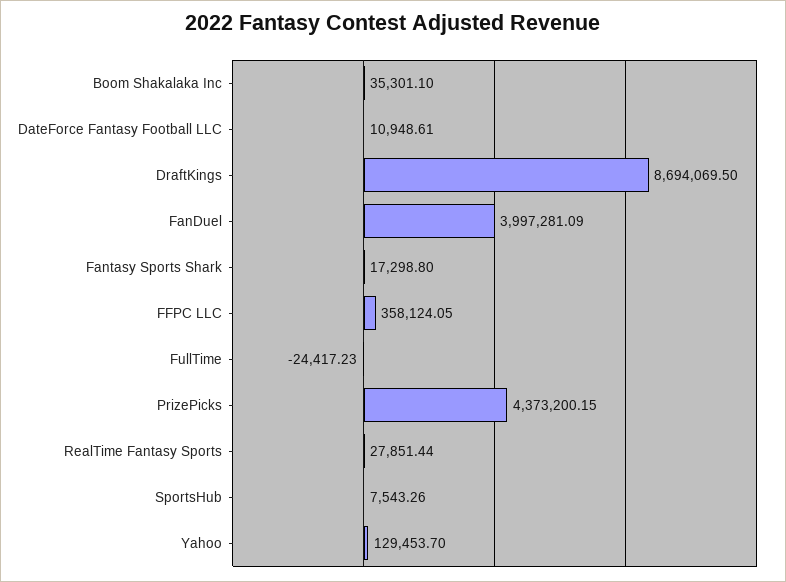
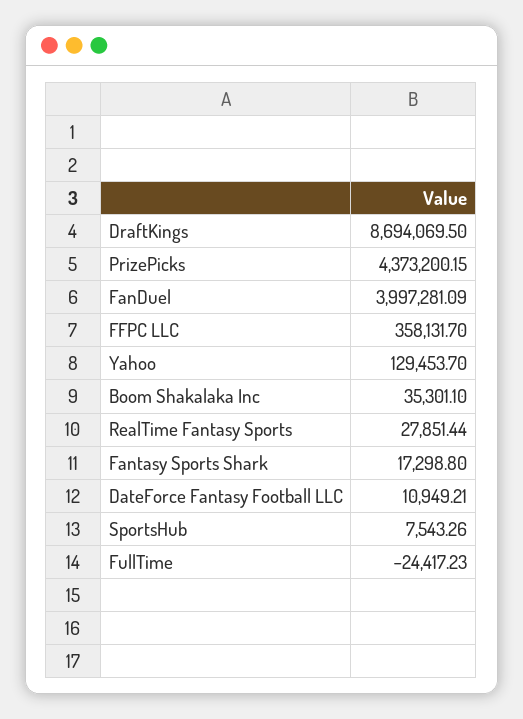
DateForce Fantasy Football LLC: 10948.61 -> 10949.21
FFPC LLC: 358124.05 -> 358131.7

